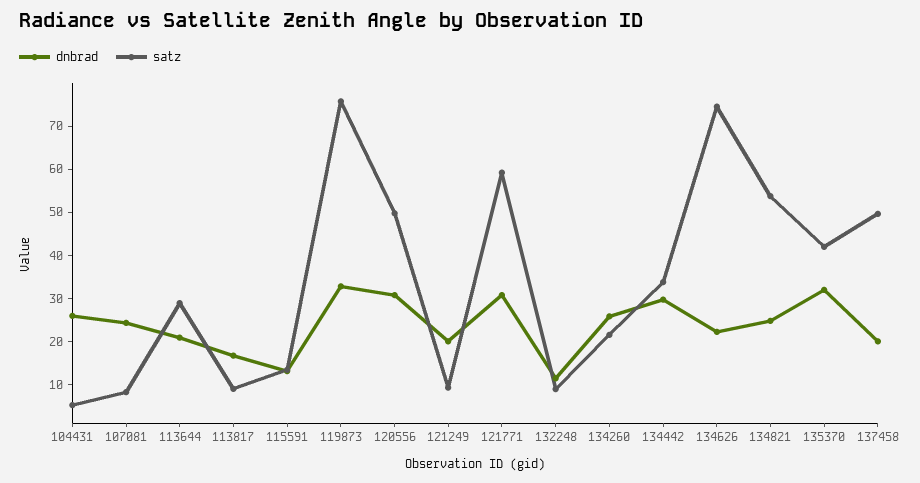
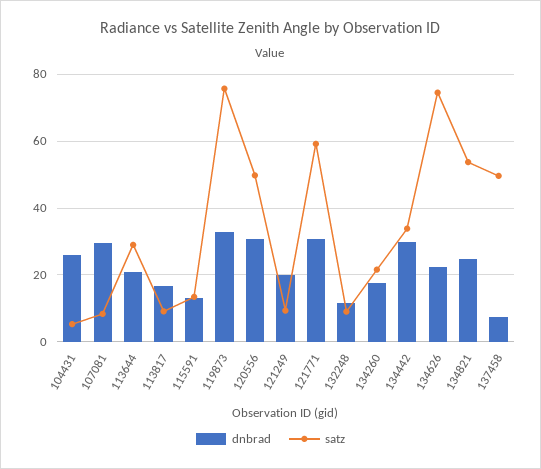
dnbrad, 107081: 24 -> 30
dnbrad, 134260: 26 -> 18
dnbrad, 135370: 32 -> none
satz, 135370: 42 -> none
dnbrad, 137458: 20 -> 8

